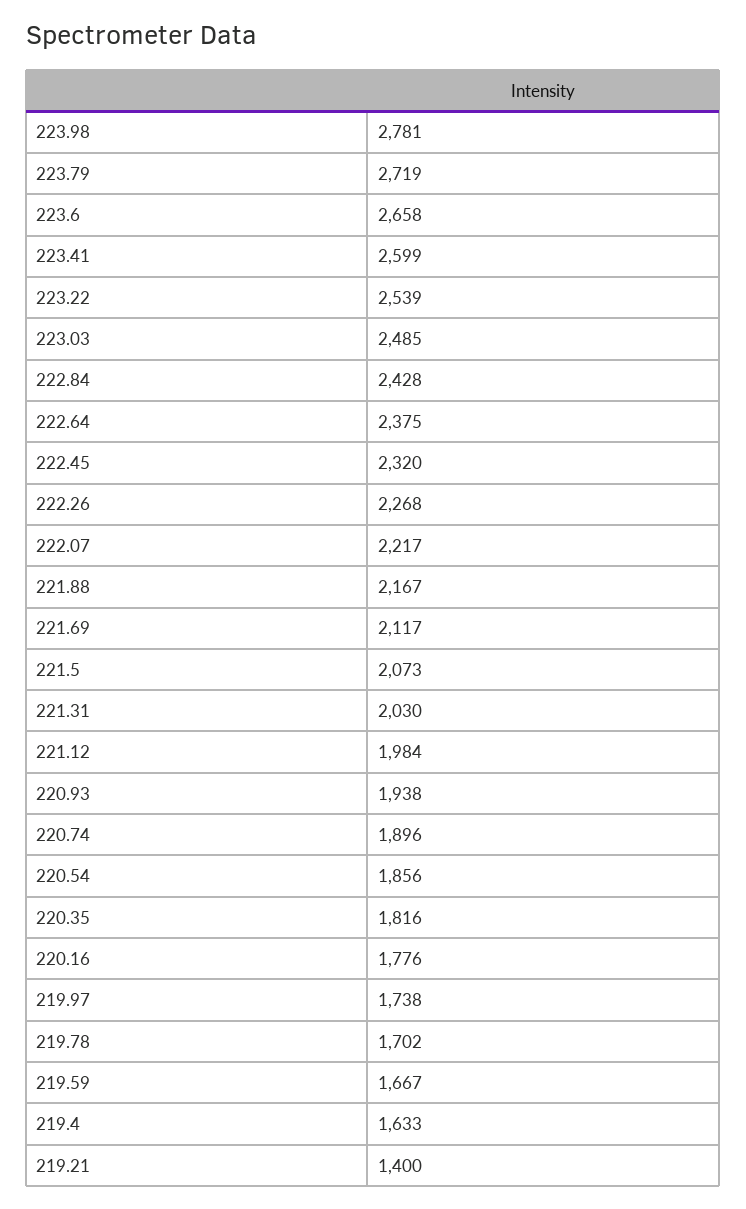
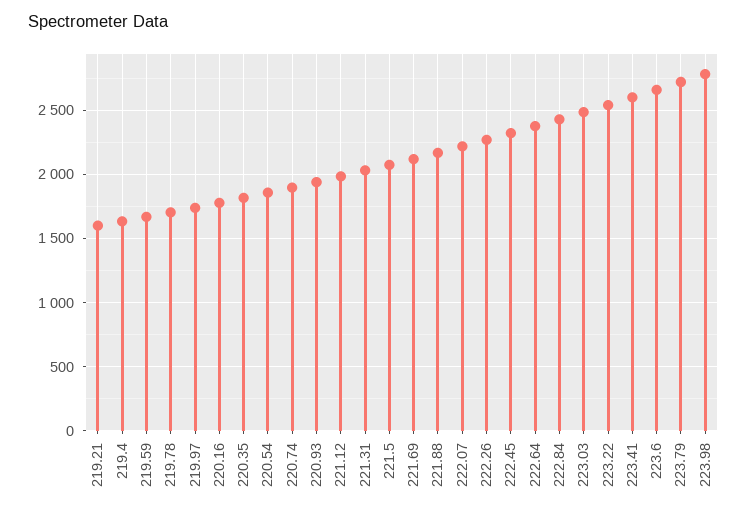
219.21: 1400 -> 1600

